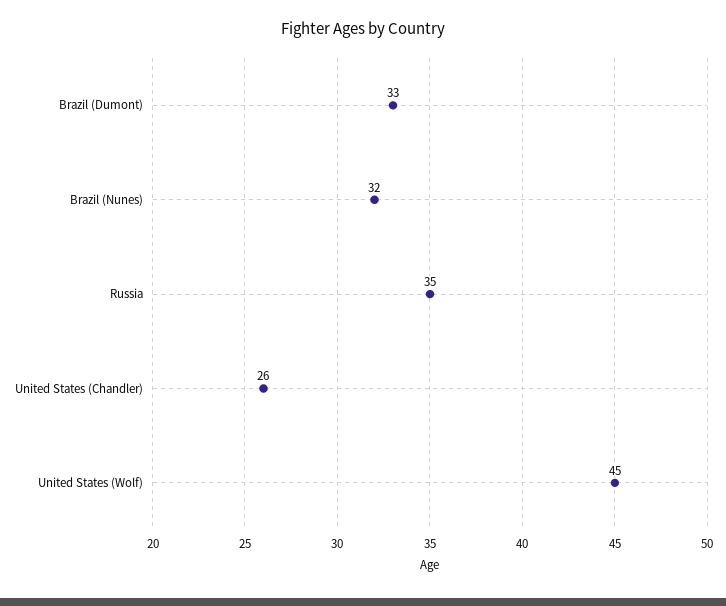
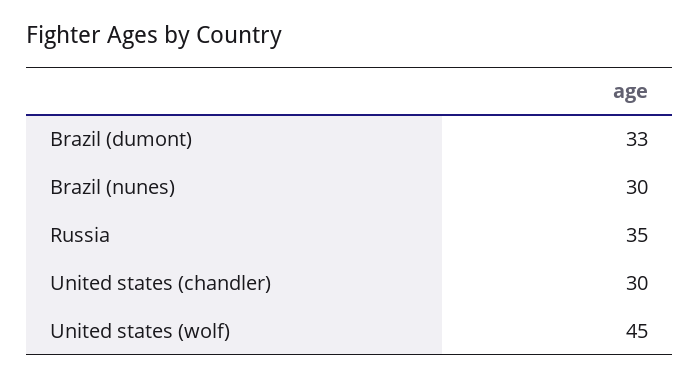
Brazil (Nunes): 32 -> 30
United States (Chandler): 26 -> 30

